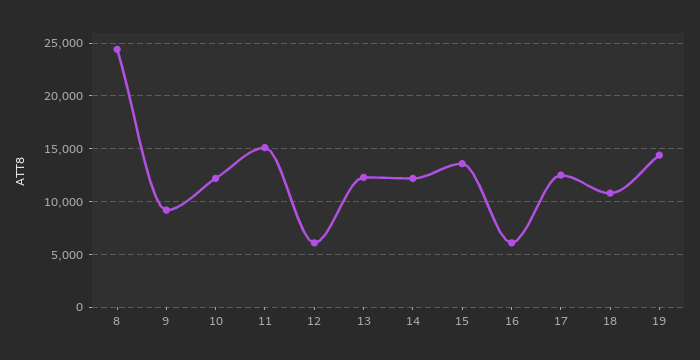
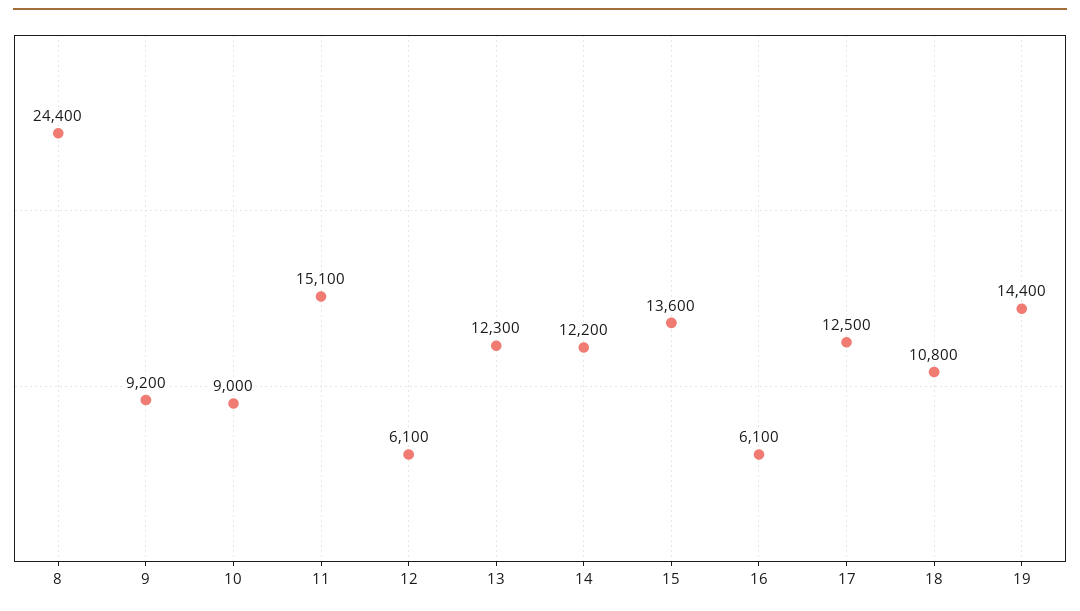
10: 12000 -> 9000

